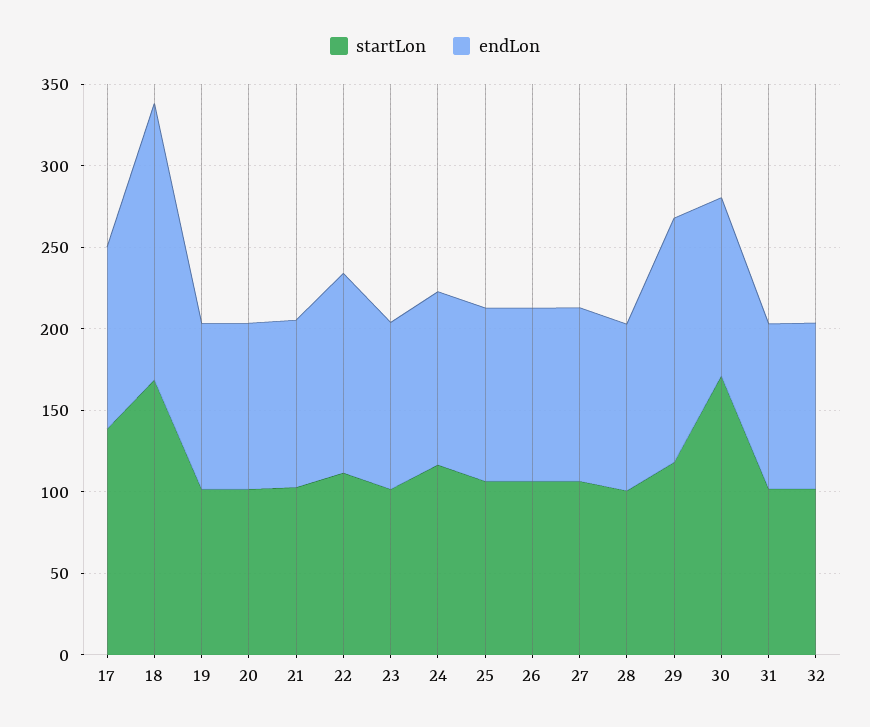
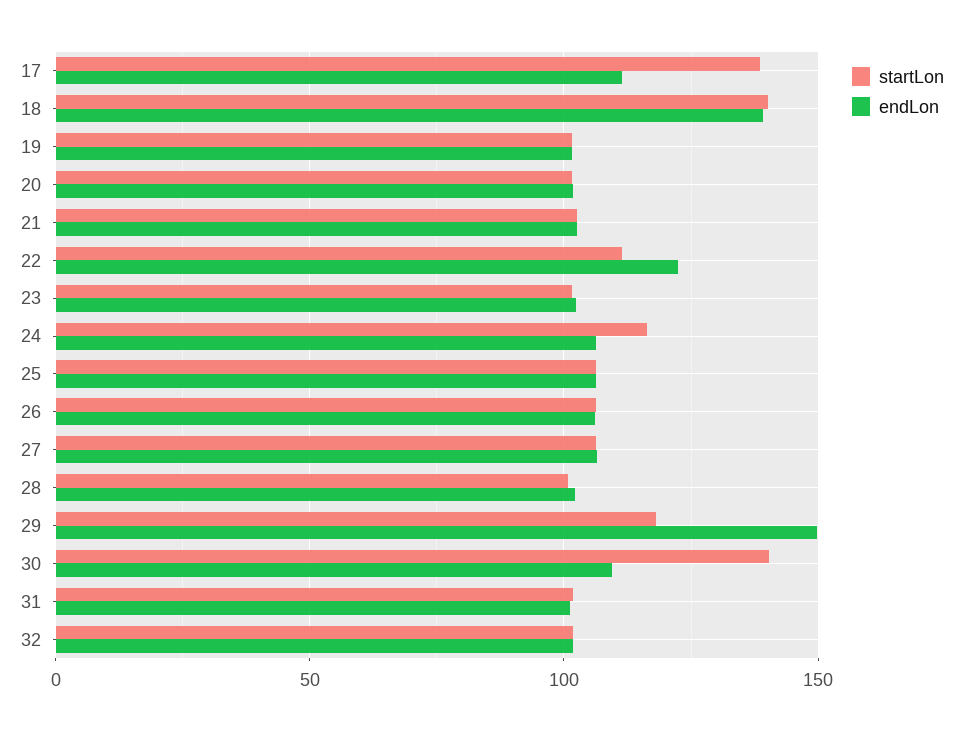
startLon, 18: 170 -> 140
endLon, 18: 170 -> 140
startLon, 30: 170 -> 140

